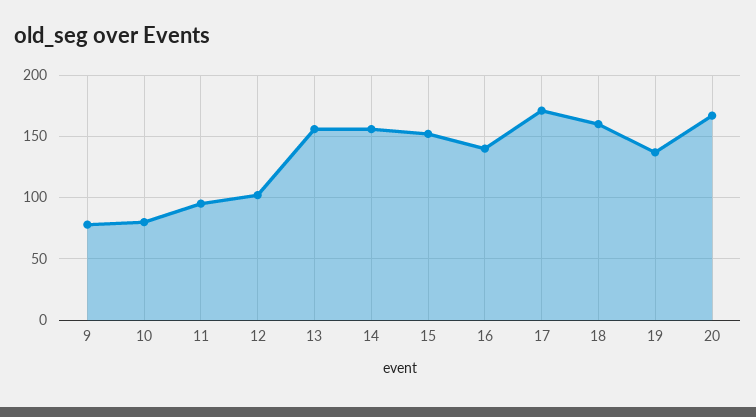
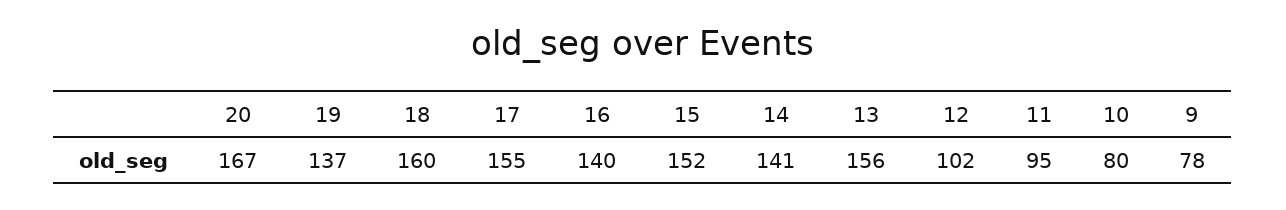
14: 155 -> 141
17: 170 -> 155

